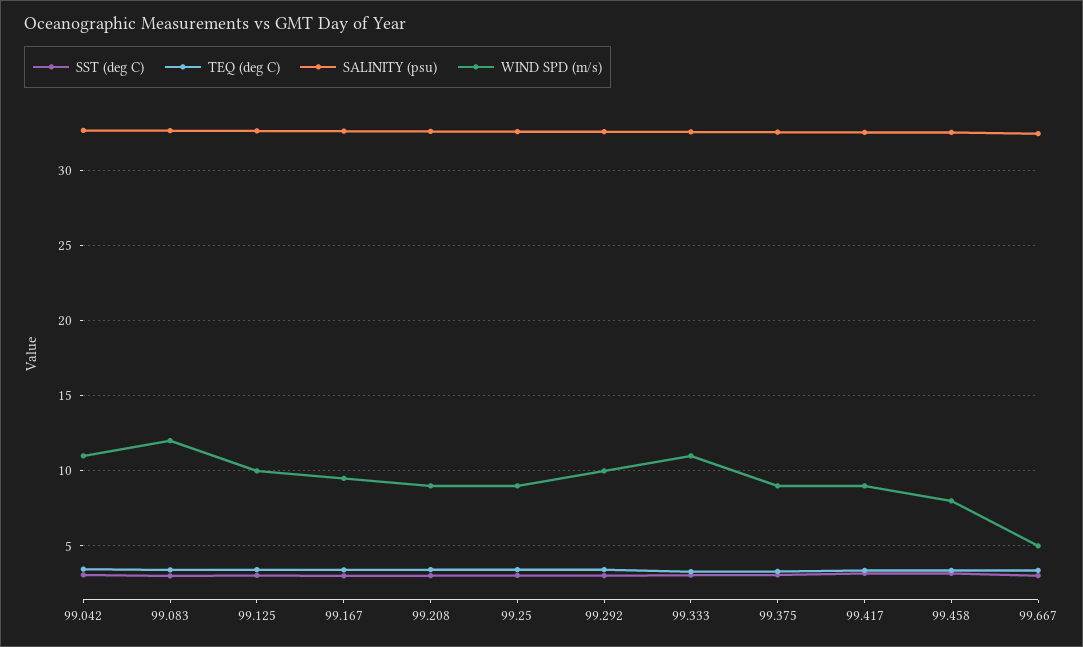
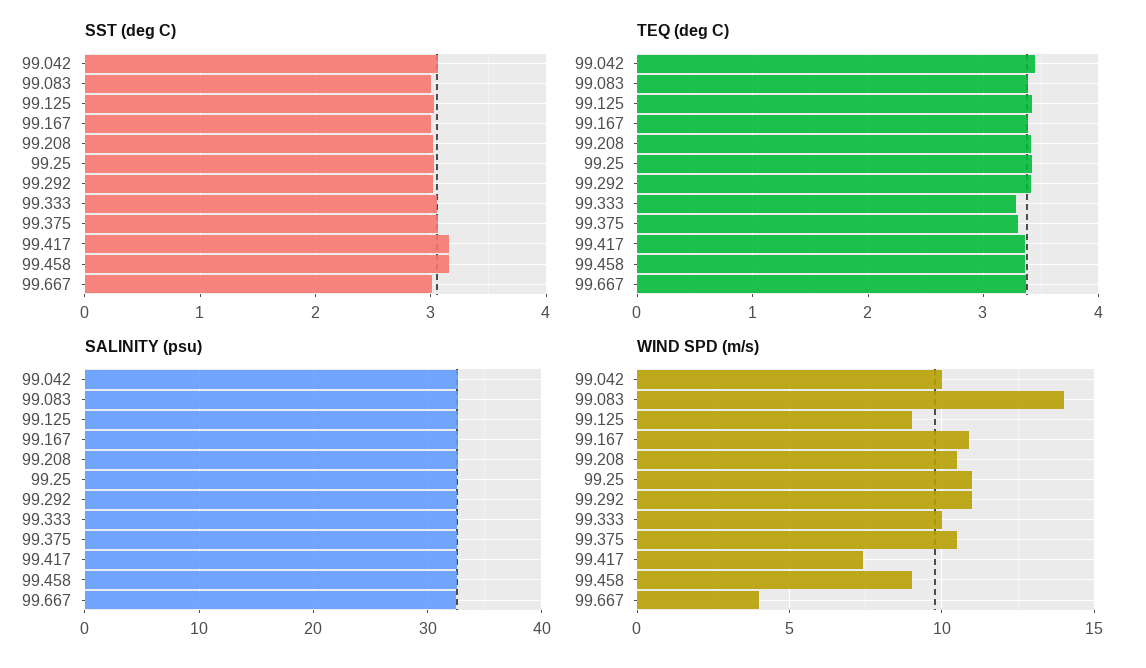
WIND SPD (m/s), 99.042: 11 -> 10
WIND SPD (m/s), 99.083: 12 -> 14
WIND SPD (m/s), 99.125: 10 -> 9
WIND SPD (m/s), 99.167: 9.5 -> 11
WIND SPD (m/s), 99.208: 9 -> 10.5
WIND SPD (m/s), 99.25: 9 -> 11
WIND SPD (m/s), 99.292: 10 -> 11
WIND SPD (m/s), 99.333: 11 -> 10
WIND SPD (m/s), 99.375: 9 -> 10.5
WIND SPD (m/s), 99.417: 9 -> 7.5
WIND SPD (m/s), 99.458: 8 -> 9
WIND SPD (m/s), 99.667: 5 -> 4

